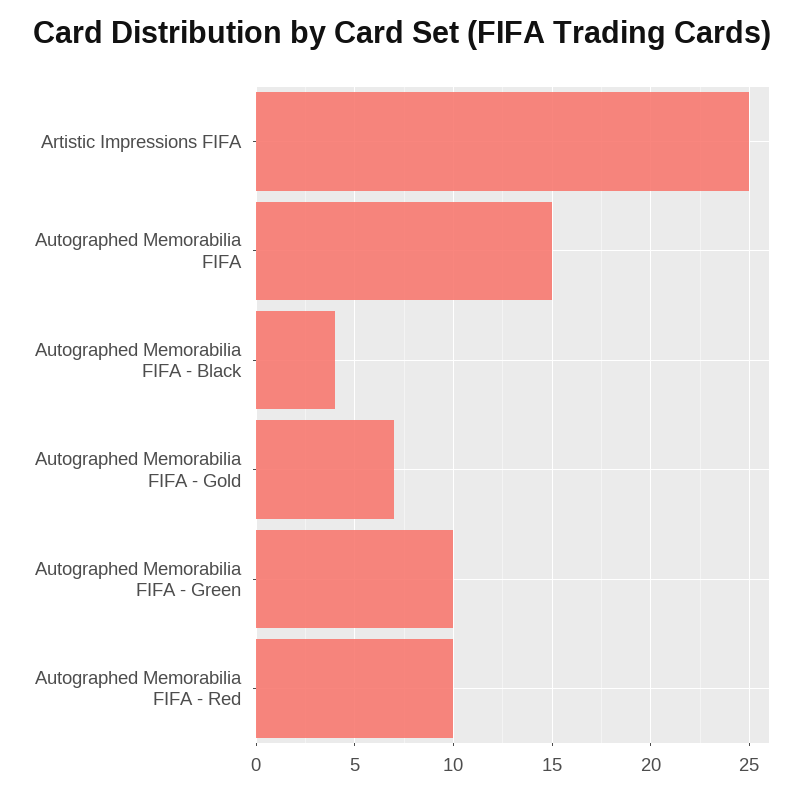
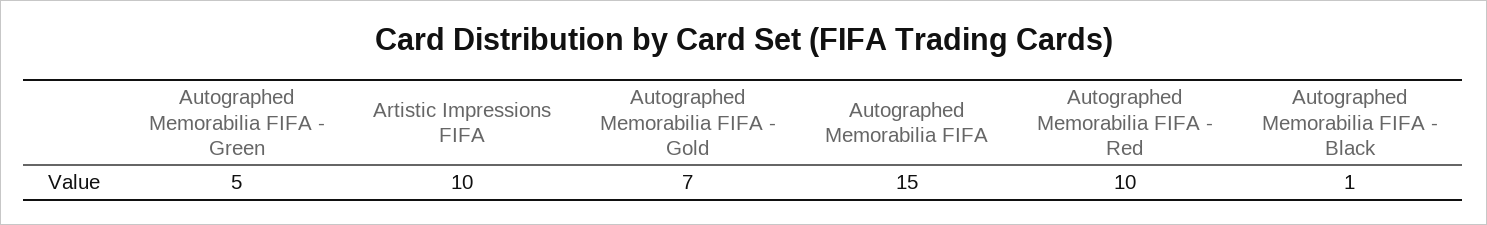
Artistic Impressions FIFA: 25 -> 10
Autographed Memorabilia FIFA - Black: 4 -> 1
Autographed Memorabilia FIFA - Green: 10 -> 5

